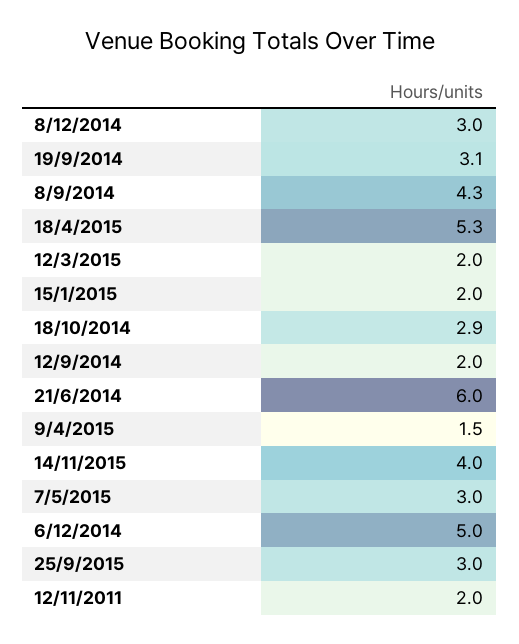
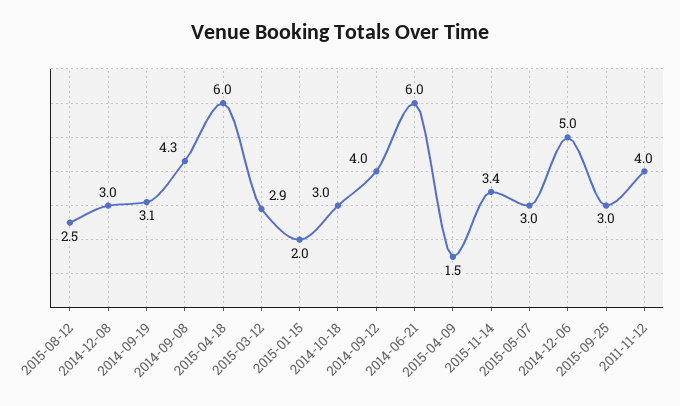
18/4/2015: 5.3 -> 6
12/3/2015: 2 -> 2.9
18/10/2014: 2.9 -> 3
12/9/2014: 2 -> 4
14/11/2015: 4 -> 3.4
12/11/2011: 2 -> 4
2015-08-12: none -> 2.5

